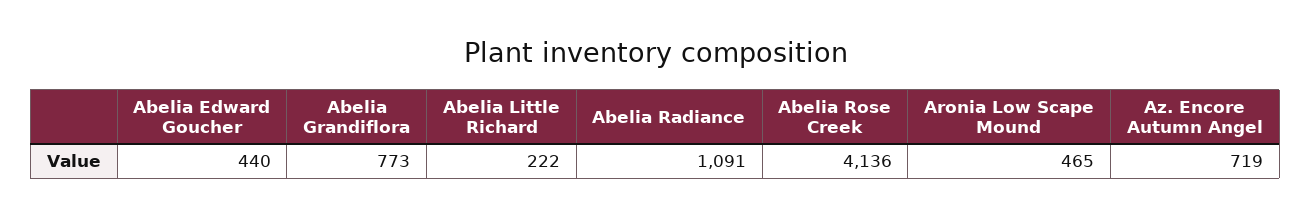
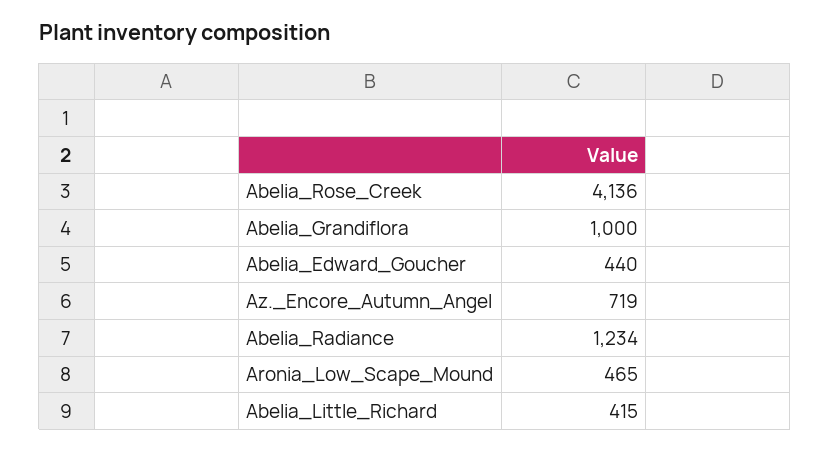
Abelia Grandiflora: 773 -> 1000
Abelia Little Richard: 222 -> 415
Abelia Radiance: 1091 -> 1234

